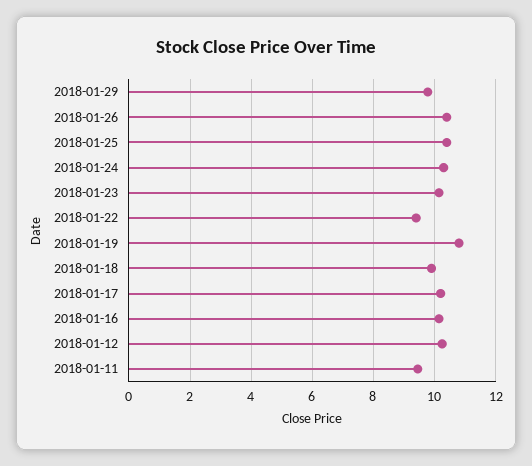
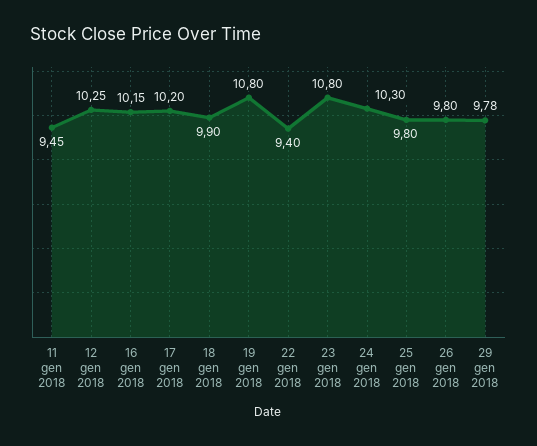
2018-01-26: 10.4 -> 9.8
2018-01-25: 10.4 -> 9.8
2018-01-23: 10.2 -> 10.8

